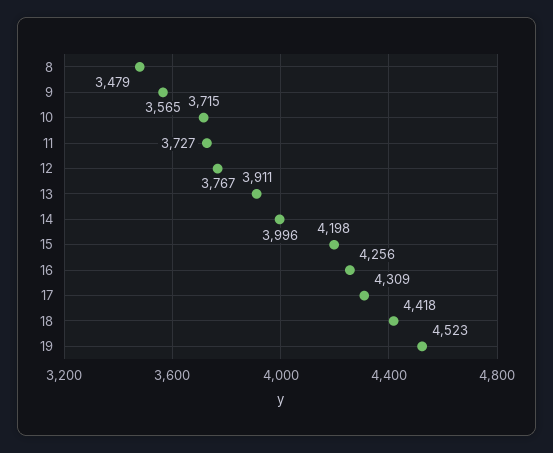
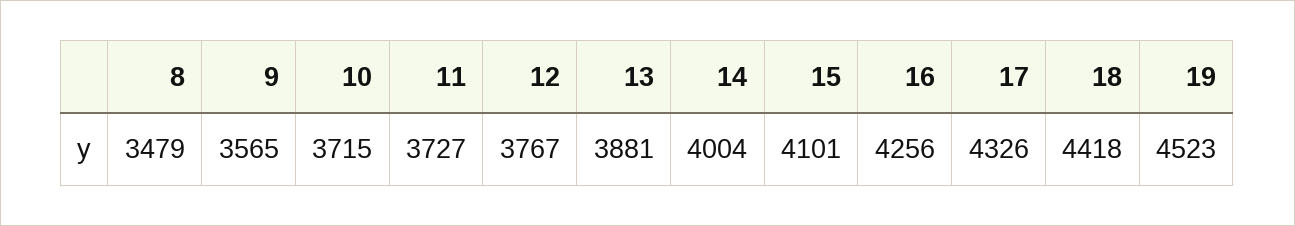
13: 3911 -> 3881
14: 3996 -> 4004
15: 4198 -> 4101
17: 4309 -> 4326

